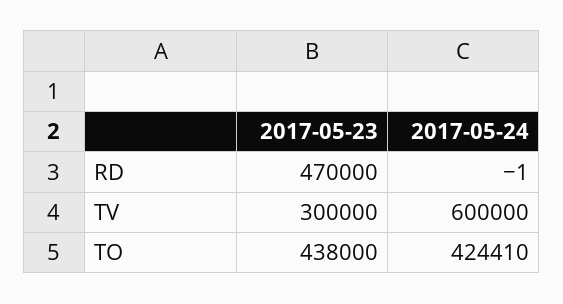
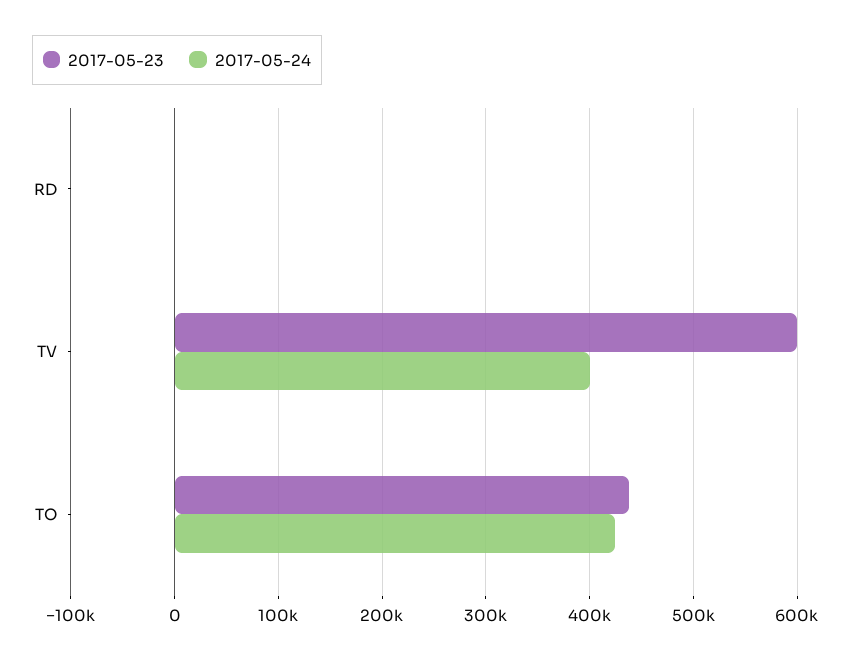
2017-05-23, RD: 470000 -> 0
2017-05-23, TV: 300000 -> 600000
2017-05-24, TV: 600000 -> 400000

